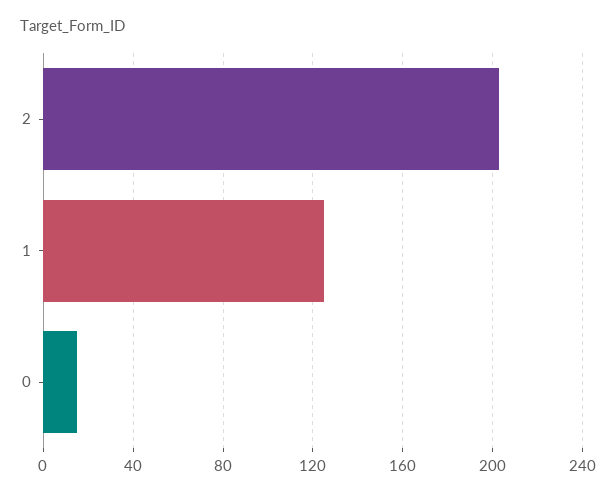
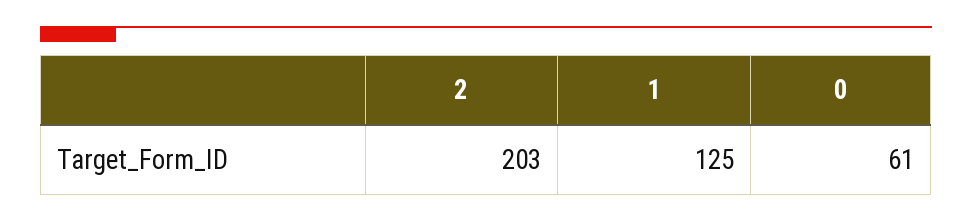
0: 15 -> 61

